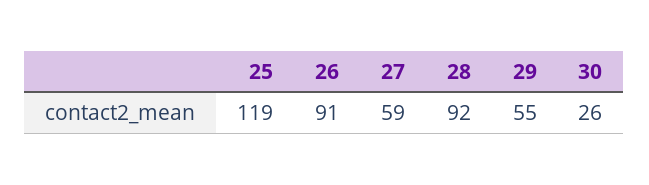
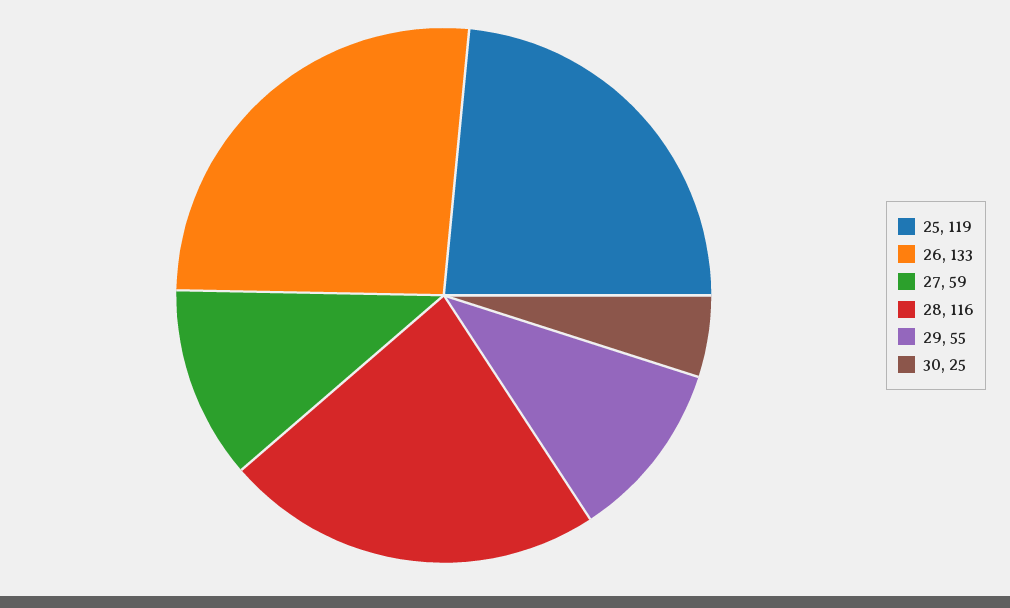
26: 91 -> 133
28: 92 -> 116
30: 26 -> 25

